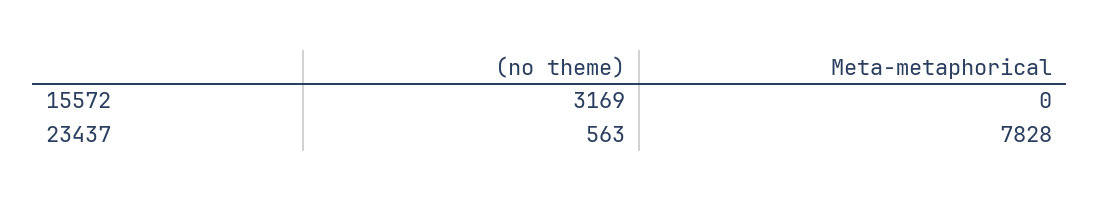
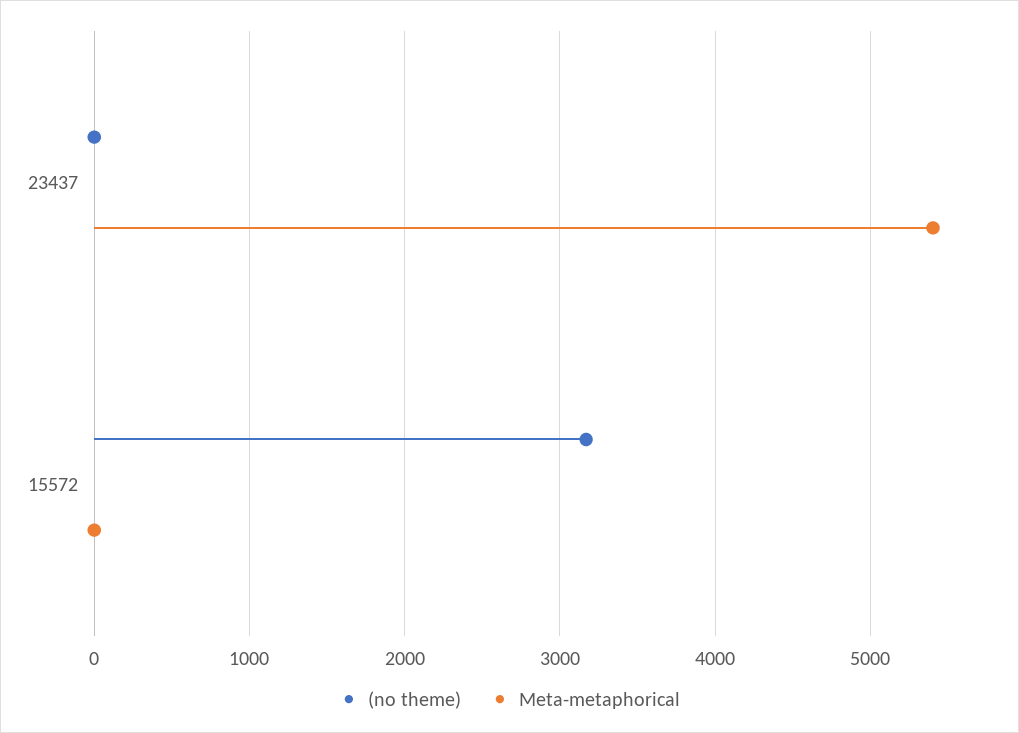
(no theme), 23437: 563 -> 0
Meta-metaphorical, 23437: 7828 -> 5400

